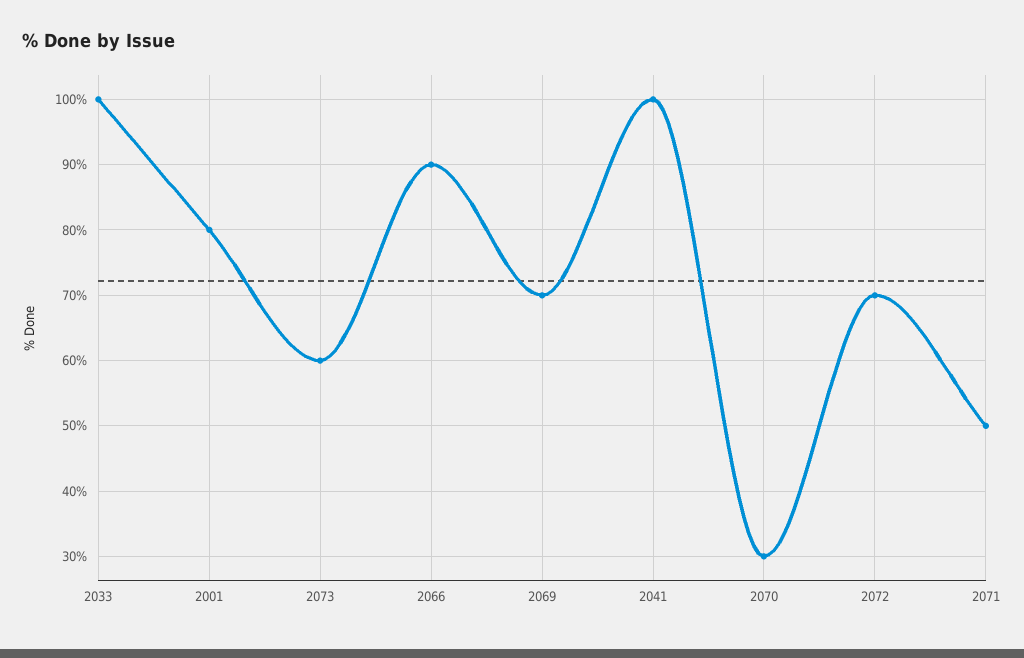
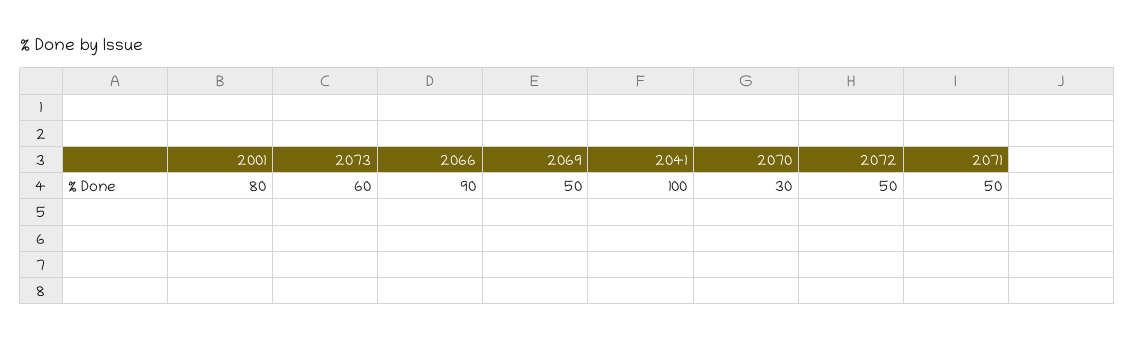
2033: 100 -> none
2069: 70 -> 50
2072: 70 -> 50

